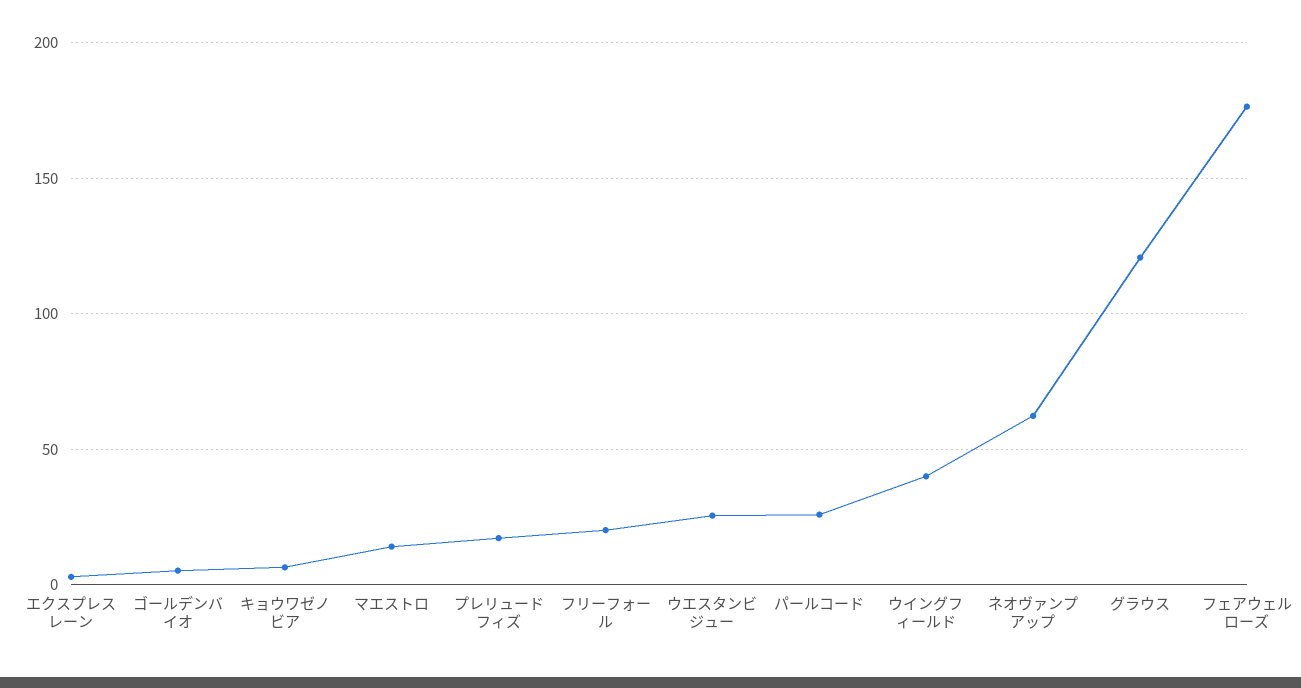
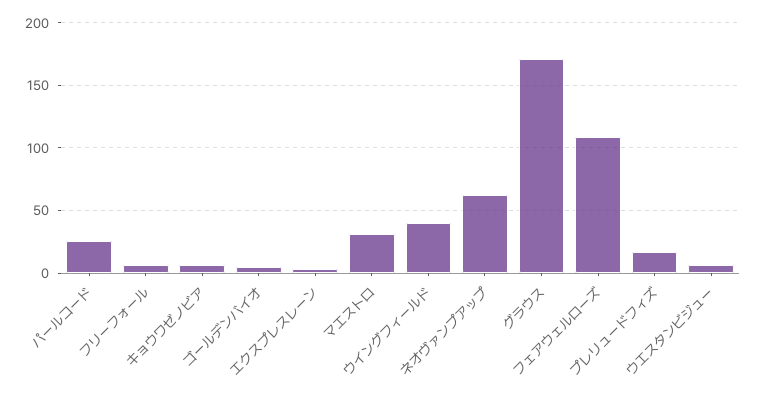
マエストロ: 15 -> 30
フリーフォール: 20 -> 5
ウエスタンビジュー: 25 -> 5
グラウス: 120 -> 170
フェアウェルローズ: 175 -> 110

